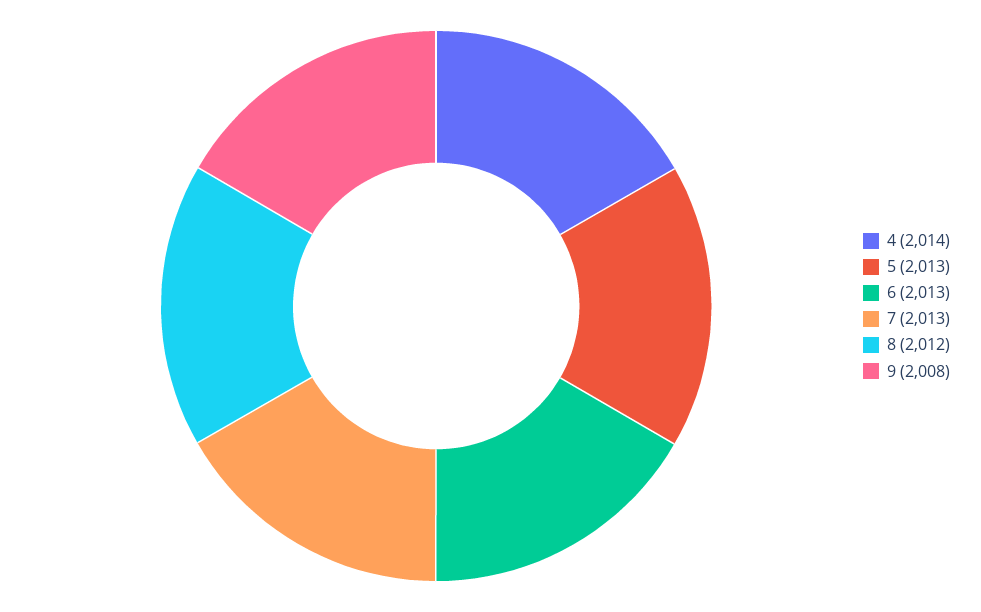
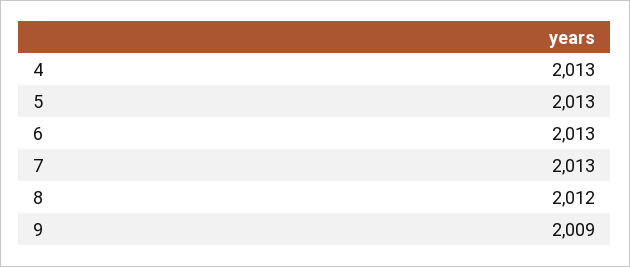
4: 2014 -> 2013
9: 2008 -> 2009

